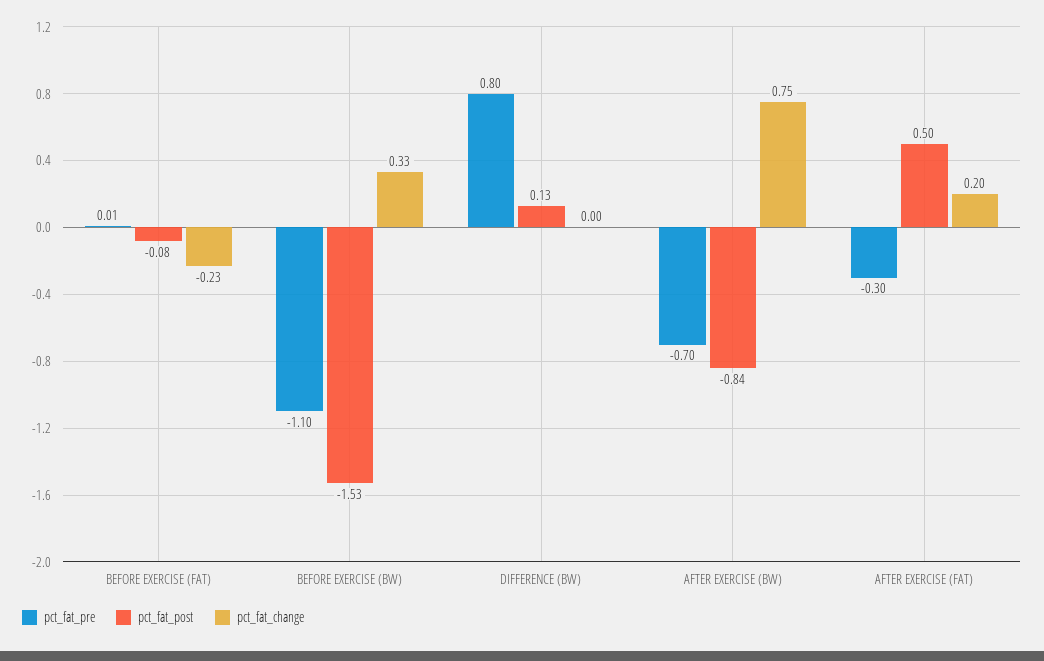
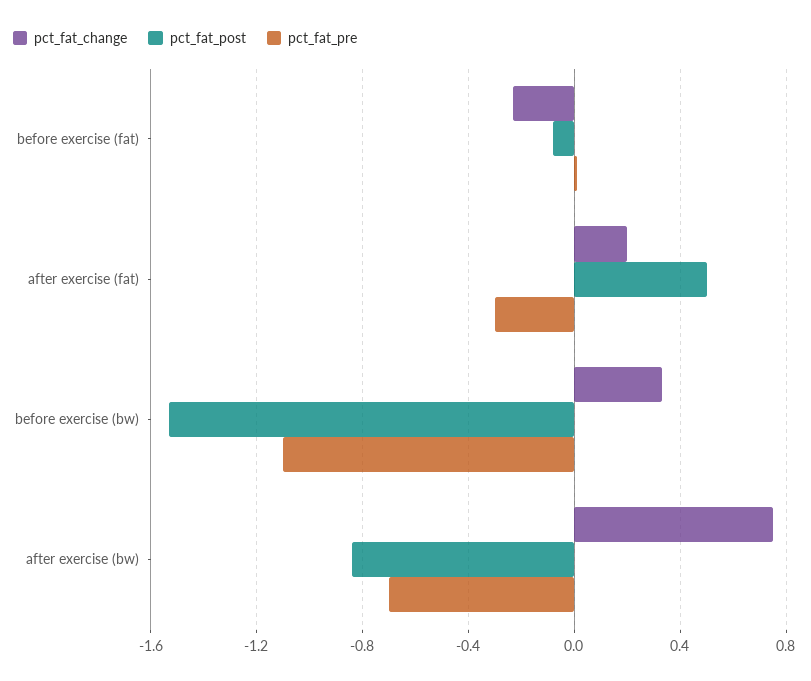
pct_fat_pre, DIFFERENCE (BW): 0.8 -> none
pct_fat_post, DIFFERENCE (BW): 0.13 -> none
pct_fat_change, DIFFERENCE (BW): 0 -> none

